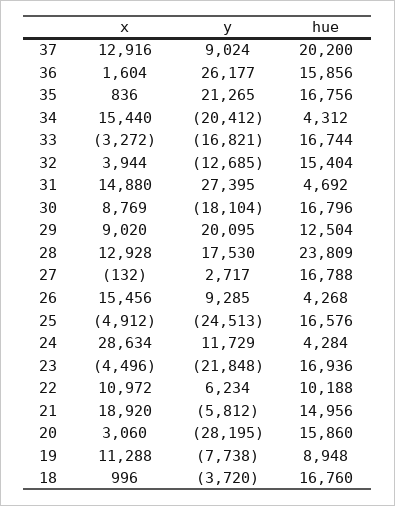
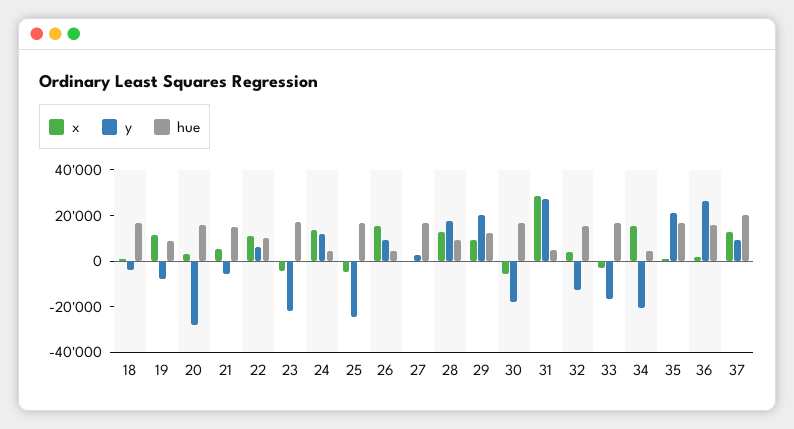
x, 31: 14880 -> 30000
x, 30: 8769 -> -5000
hue, 28: 23809 -> 10000
x, 24: 28634 -> 15000
x, 21: 18920 -> 5000

